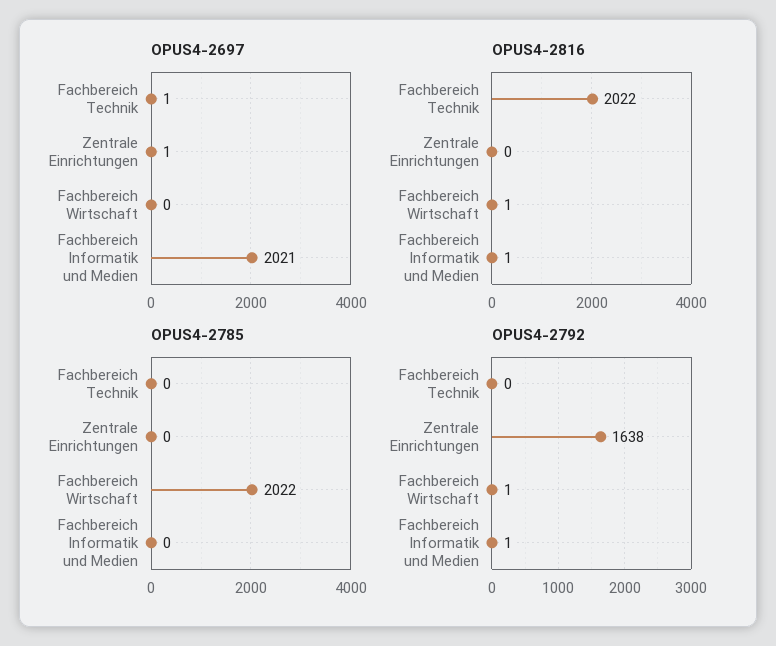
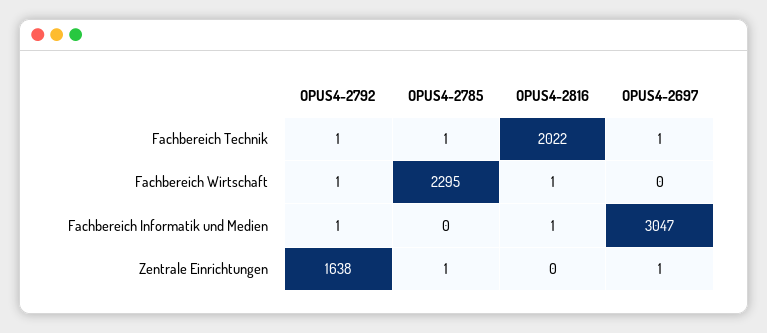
OPUS4-2697, Fachbereich Informatik und Medien: 2021 -> 3047
OPUS4-2785, Fachbereich Technik: 0 -> 1
OPUS4-2785, Zentrale Einrichtungen: 0 -> 1
OPUS4-2785, Fachbereich Wirtschaft: 2022 -> 2295
OPUS4-2792, Fachbereich Technik: 0 -> 1

